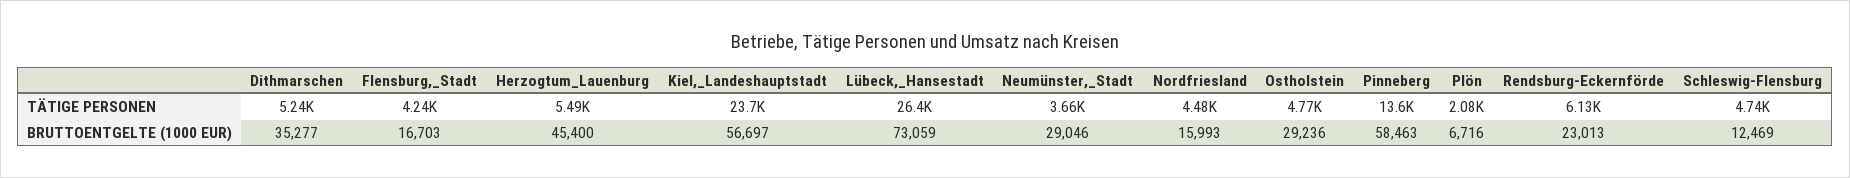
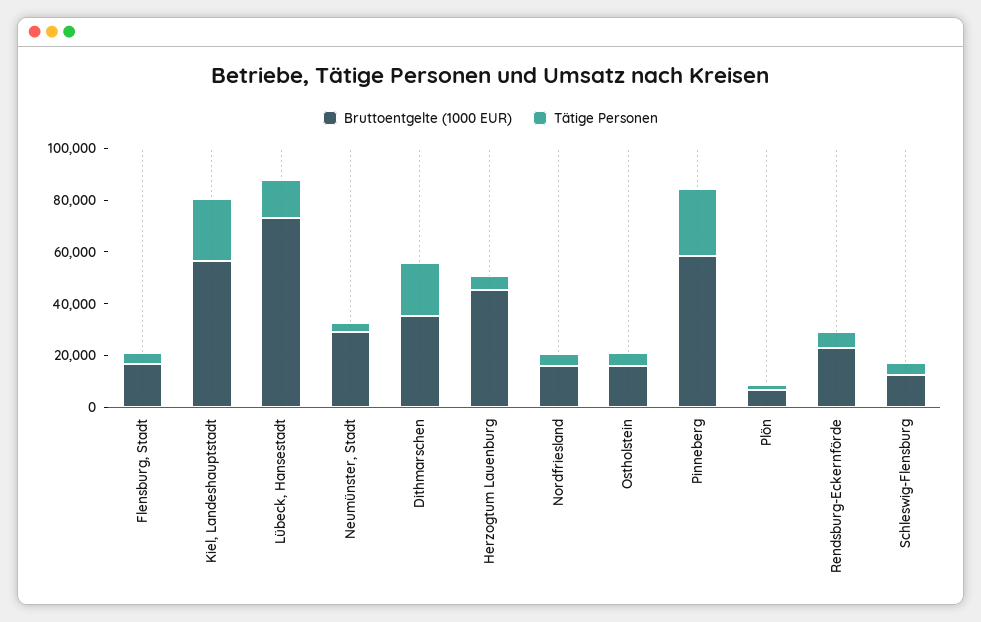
TÄTIGE PERSONEN, Dithmarschen: 5240 -> 20000
TÄTIGE PERSONEN, Lübeck,_Hansestadt: 26400 -> 15000
TÄTIGE PERSONEN, Pinneberg: 13600 -> 25000
BRUTTOENTGELTE (1000 EUR), Ostholstein: 29236 -> 15000

